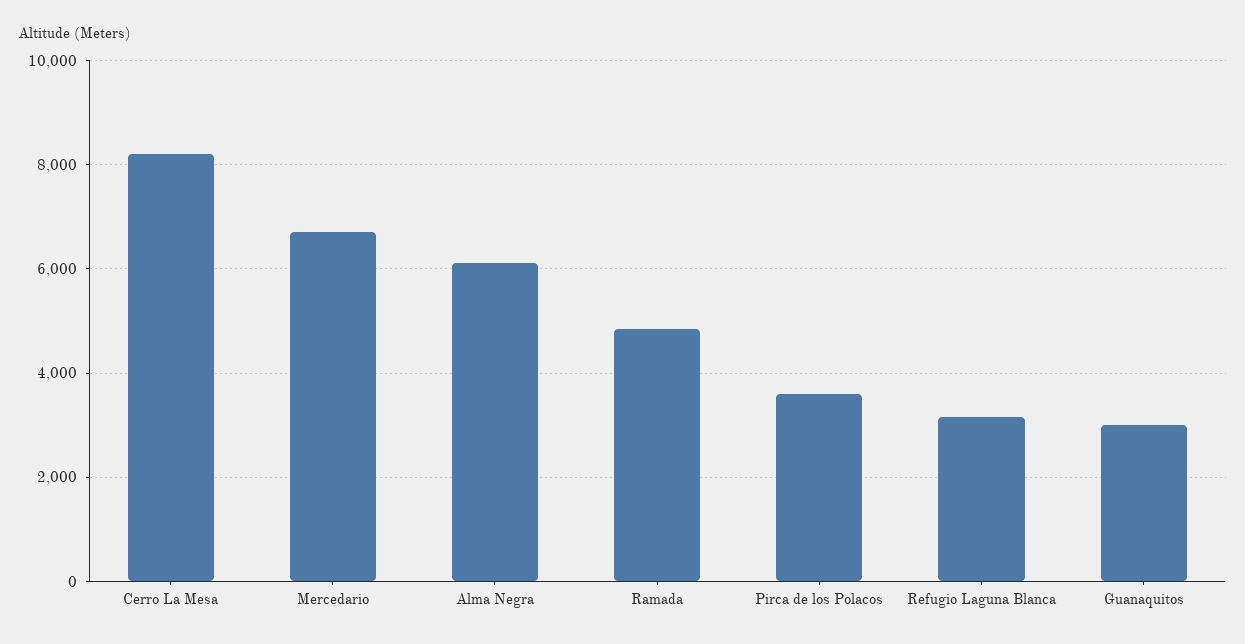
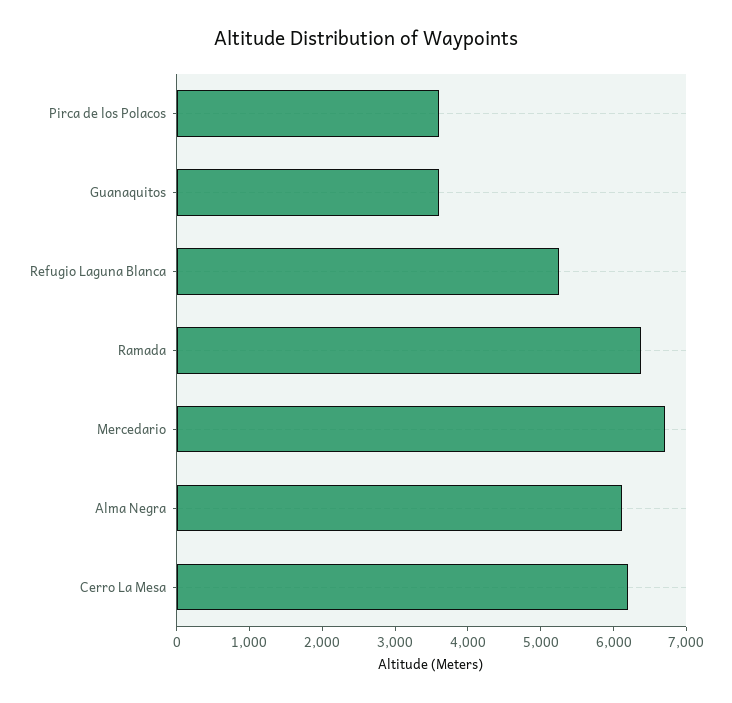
Cerro La Mesa: 8200 -> 6200
Ramada: 4800 -> 6400
Refugio Laguna Blanca: 3200 -> 5200
Guanaquitos: 3000 -> 3600

